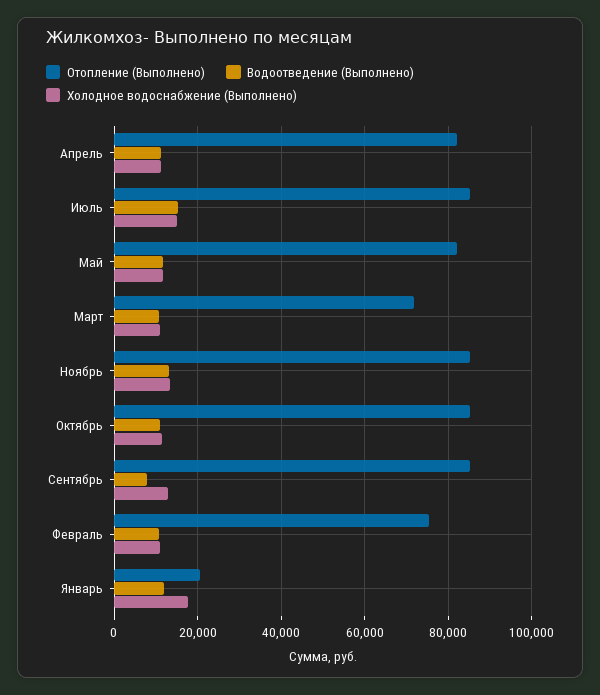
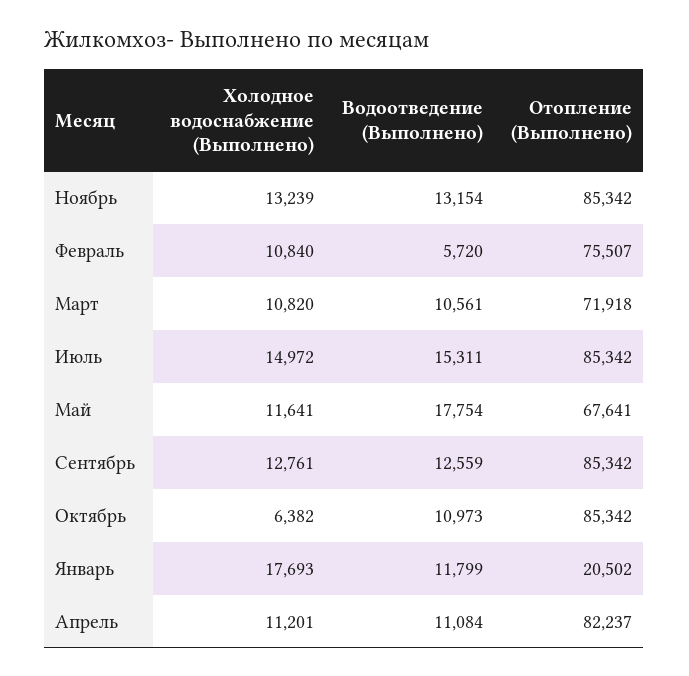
Отопление (Выполнено), Май: 82000 -> 67641
Водоотведение (Выполнено), Май: 12000 -> 17754
Холодное водоснабжение (Выполнено), Октябрь: 12000 -> 6382
Водоотведение (Выполнено), Сентябрь: 8000 -> 12559
Водоотведение (Выполнено), Февраль: 10000 -> 5720

